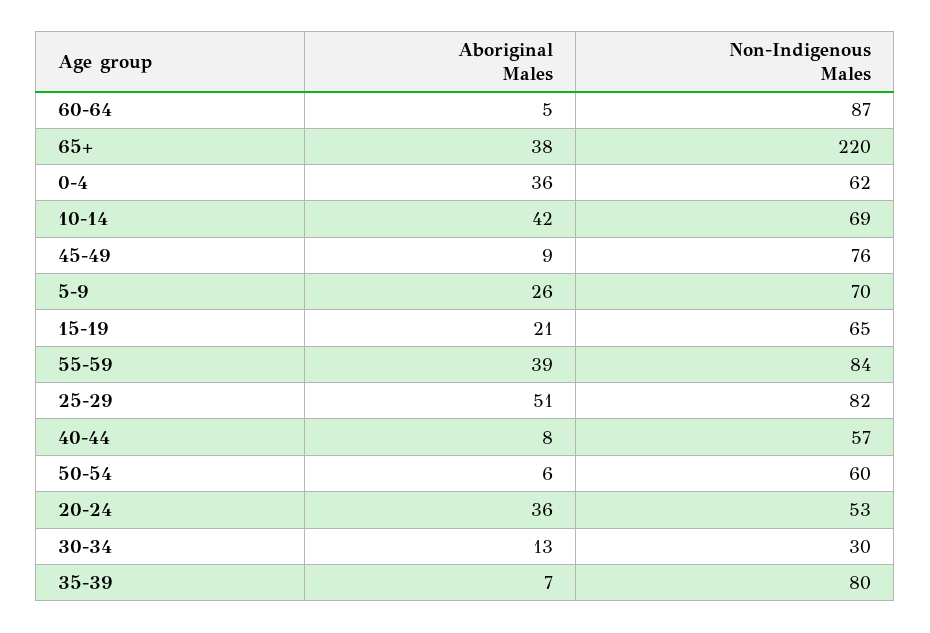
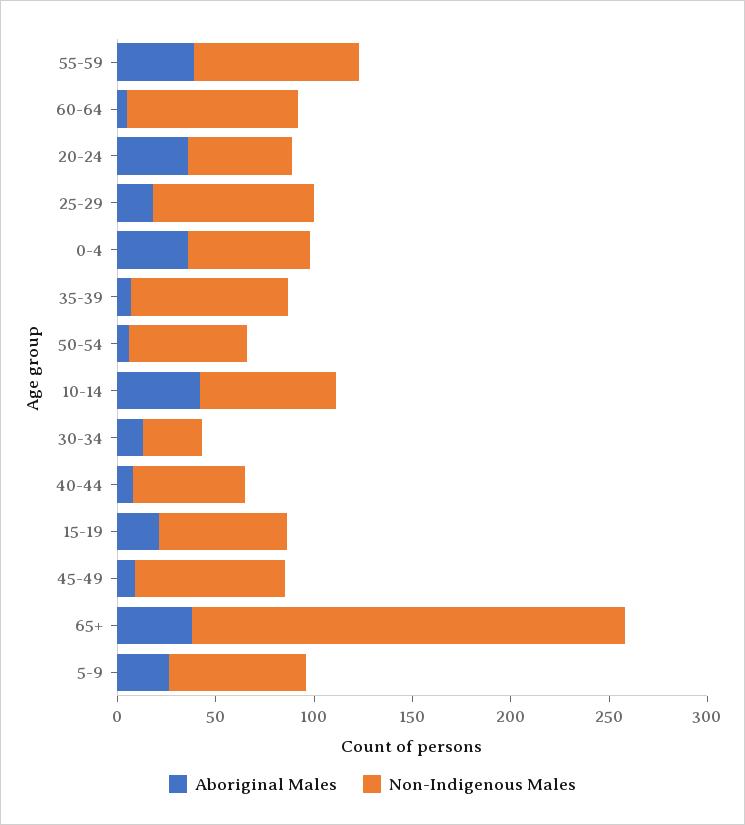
Aboriginal Males, 25-29: 51 -> 20

